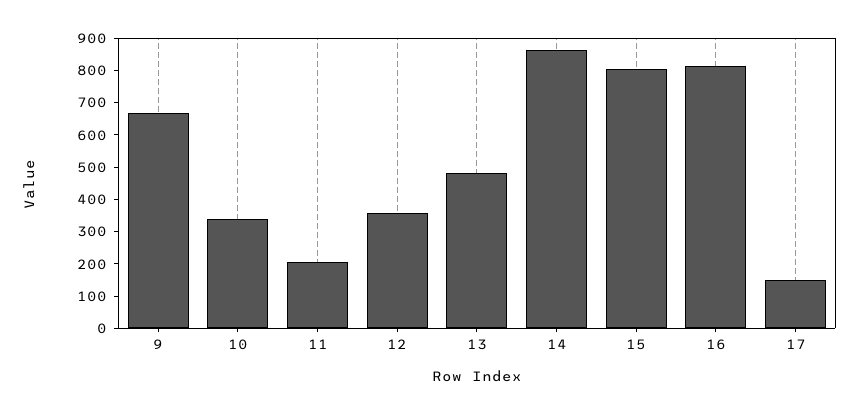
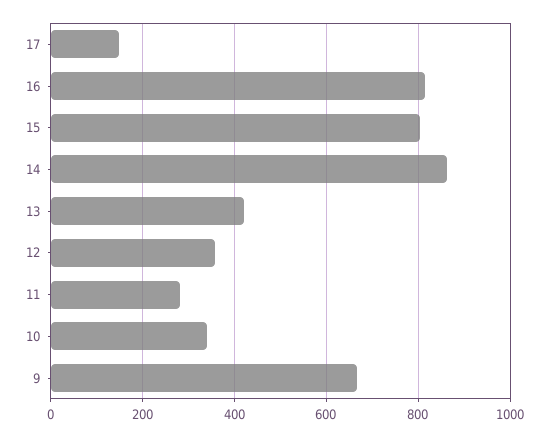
11: 200 -> 280
13: 475 -> 420

